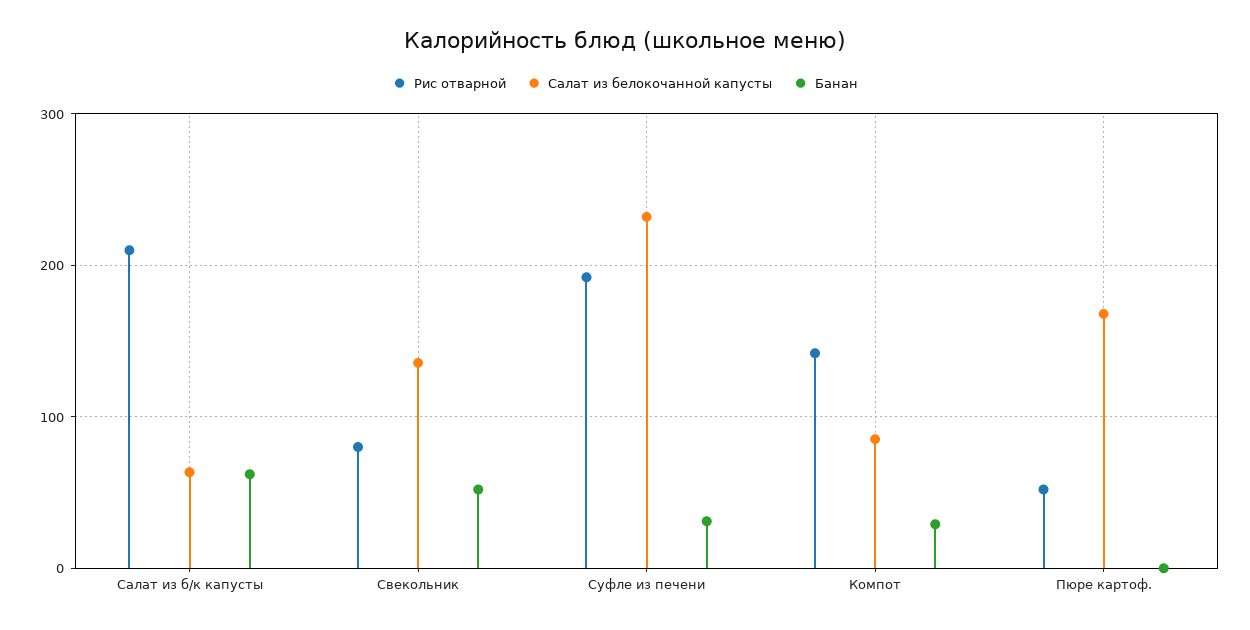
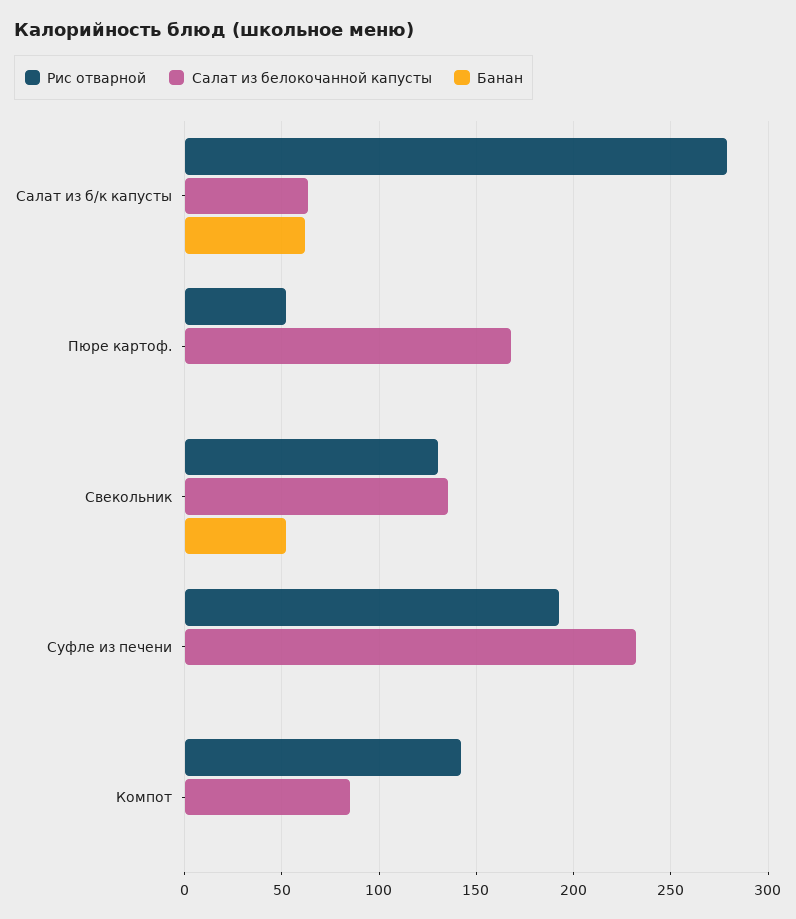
Рис отварной, Салат из б/к капусты: 210 -> 280
Рис отварной, Свекольник: 80 -> 130
Банан, Суфле из печени: 30 -> 0
Банан, Компот: 30 -> 0

